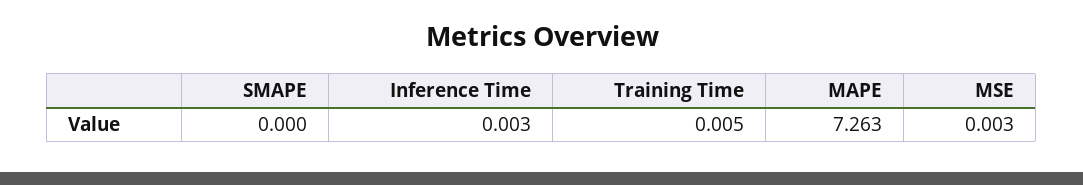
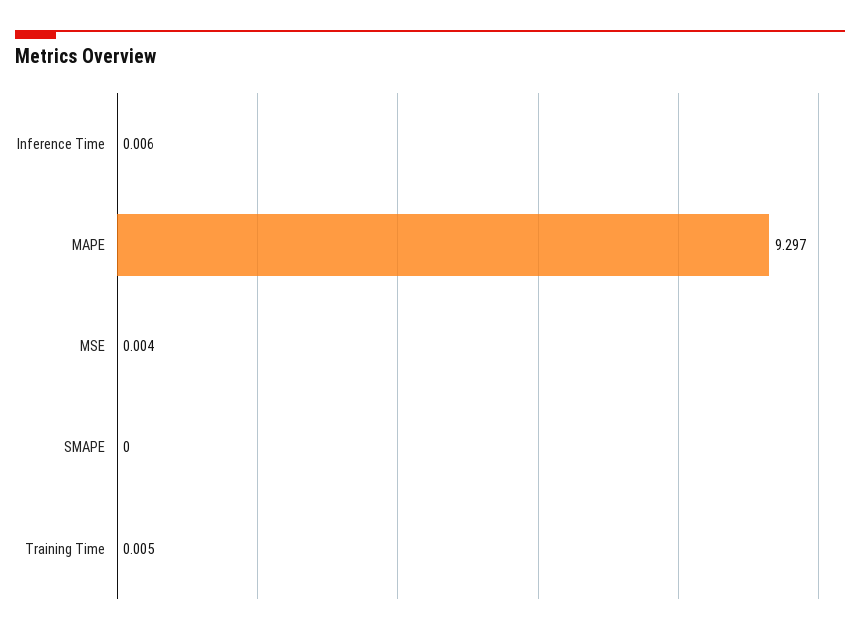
Inference Time: 0.003 -> 0.006
MAPE: 7.263 -> 9.297
MSE: 0.003 -> 0.004

